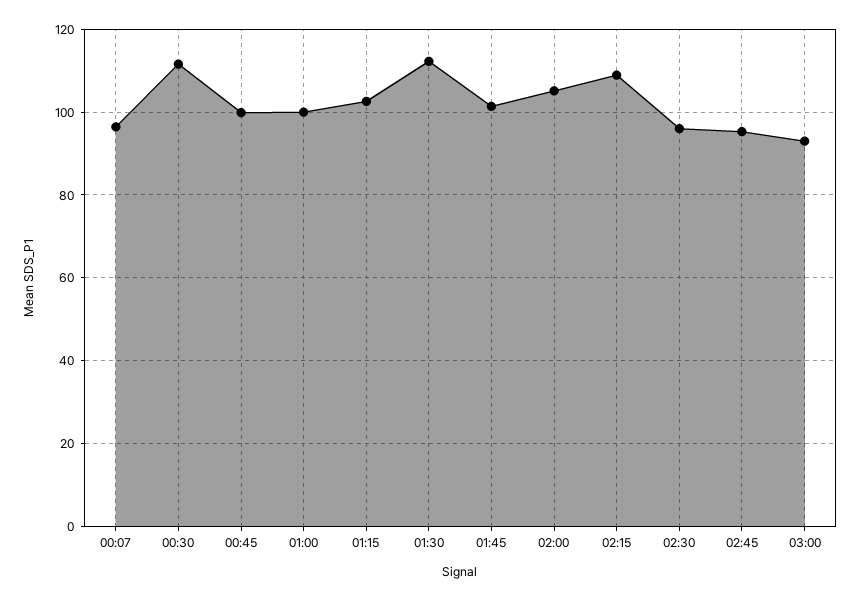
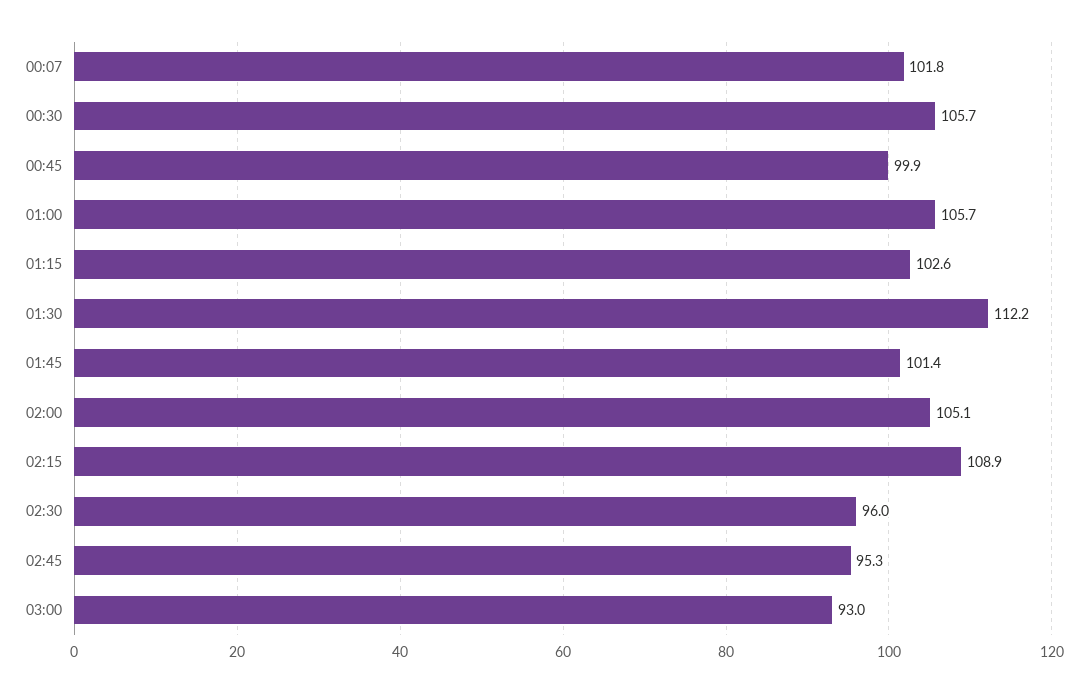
00:07: 96 -> 101.8
00:30: 112 -> 105.7
01:00: 100 -> 105.7

